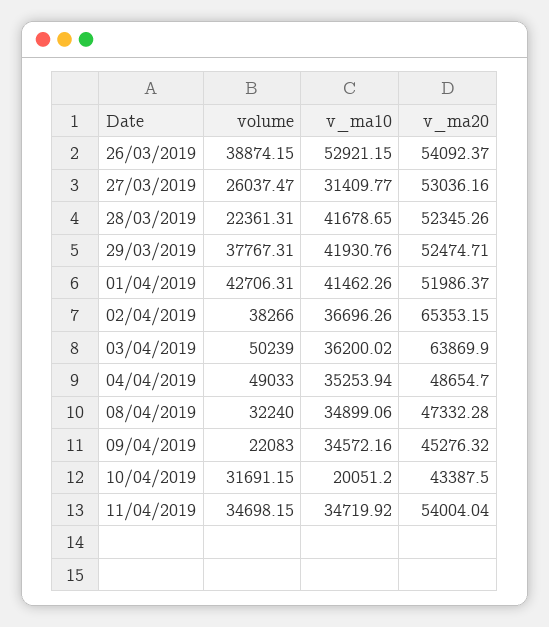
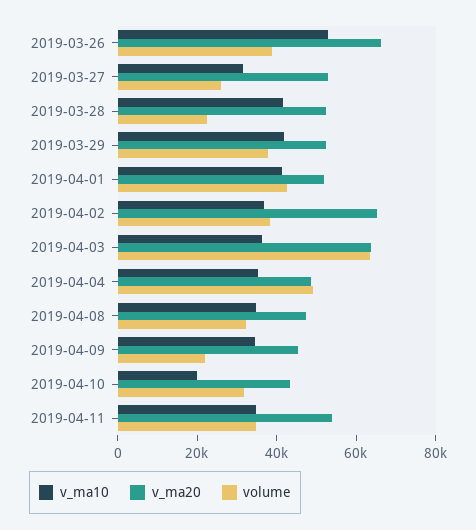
v_ma20, 26/03/2019: 54092.37 -> 65000
volume, 03/04/2019: 50239 -> 65000

